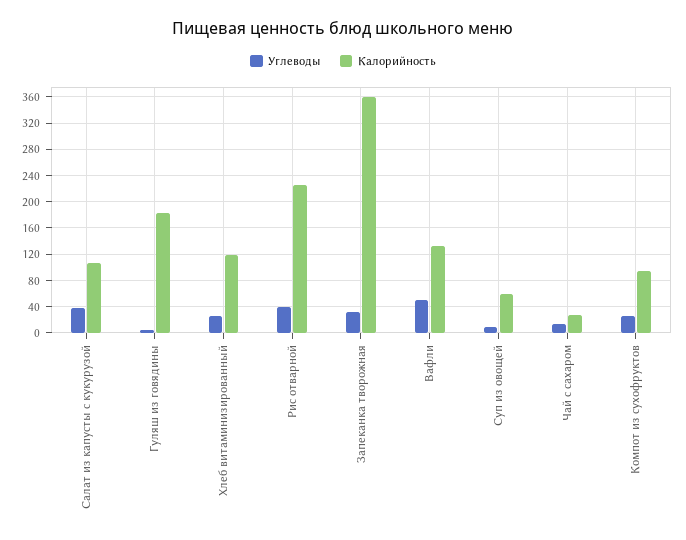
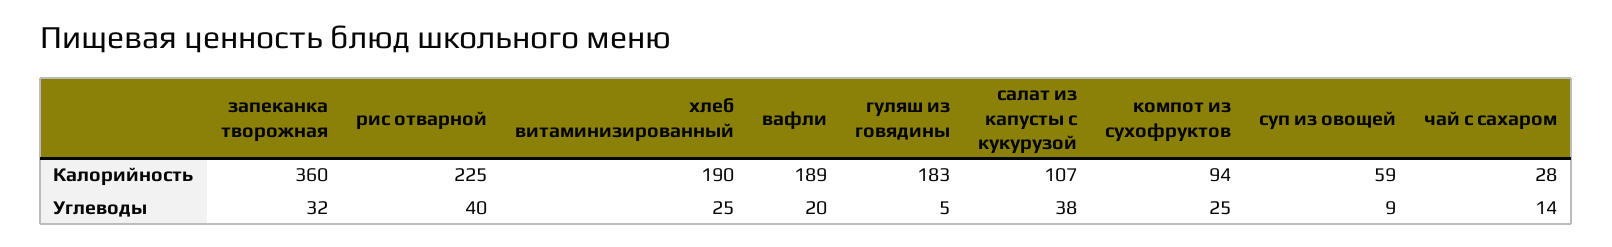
Калорийность, Хлеб витаминизированный: 120 -> 190
Углеводы, Вафли: 50 -> 20
Калорийность, Вафли: 130 -> 189

